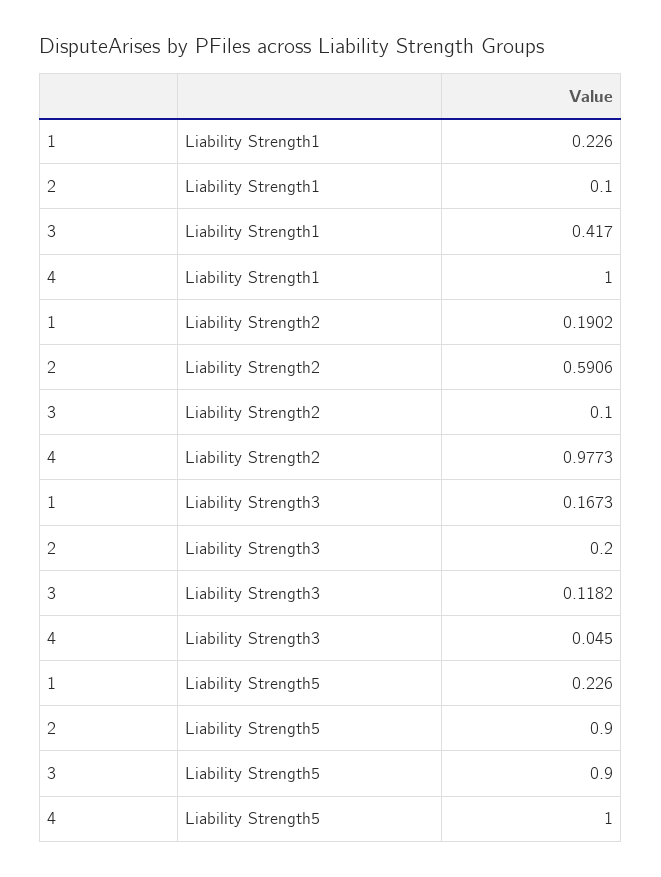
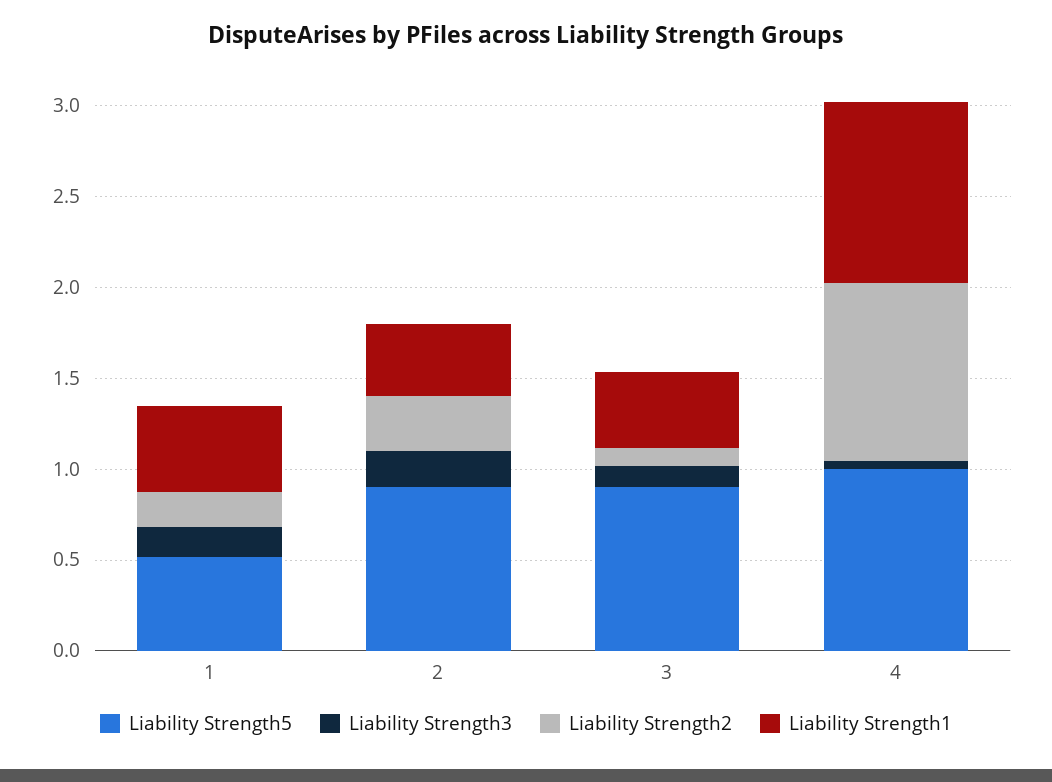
Liability Strength1, 1: 0.226 -> 0.5
Liability Strength1, 2: 0.1 -> 0.4
Liability Strength2, 2: 0.5906 -> 0.3
Liability Strength5, 1: 0.226 -> 0.5

